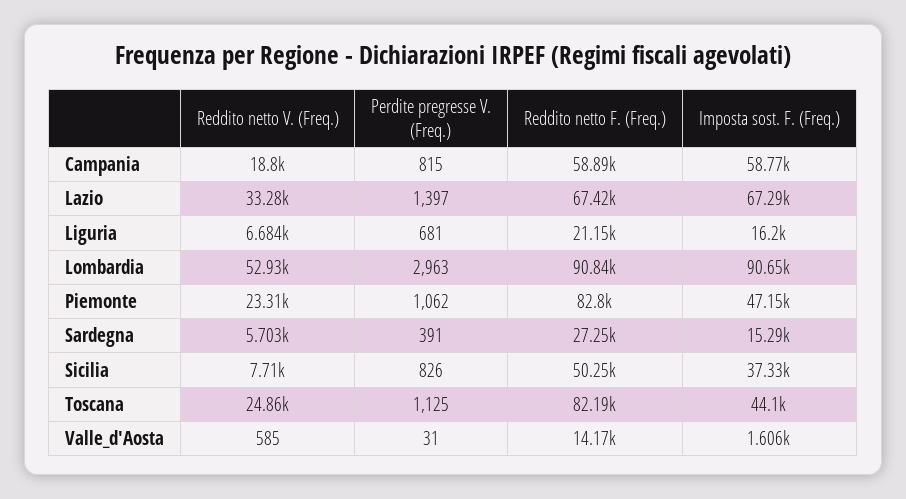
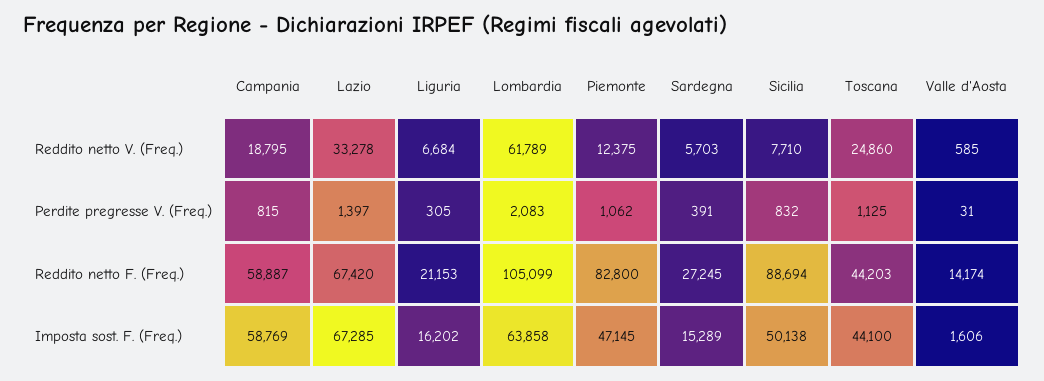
Perdite pregresse V. (Freq.), Liguria: 681 -> 305
Reddito netto V. (Freq.), Lombardia: 52930 -> 61789
Perdite pregresse V. (Freq.), Lombardia: 2963 -> 2083
Reddito netto F. (Freq.), Lombardia: 90840 -> 105099
Imposta sost. F. (Freq.), Lombardia: 90650 -> 63858
Reddito netto V. (Freq.), Piemonte: 23310 -> 12375
Perdite pregresse V. (Freq.), Sicilia: 826 -> 832
Reddito netto F. (Freq.), Sicilia: 50250 -> 88694
Imposta sost. F. (Freq.), Sicilia: 37330 -> 50138
Reddito netto F. (Freq.), Toscana: 82190 -> 44203

